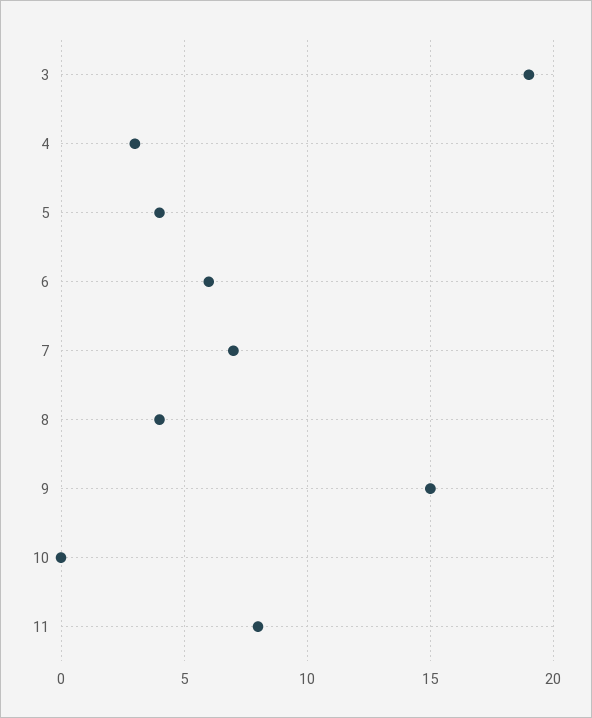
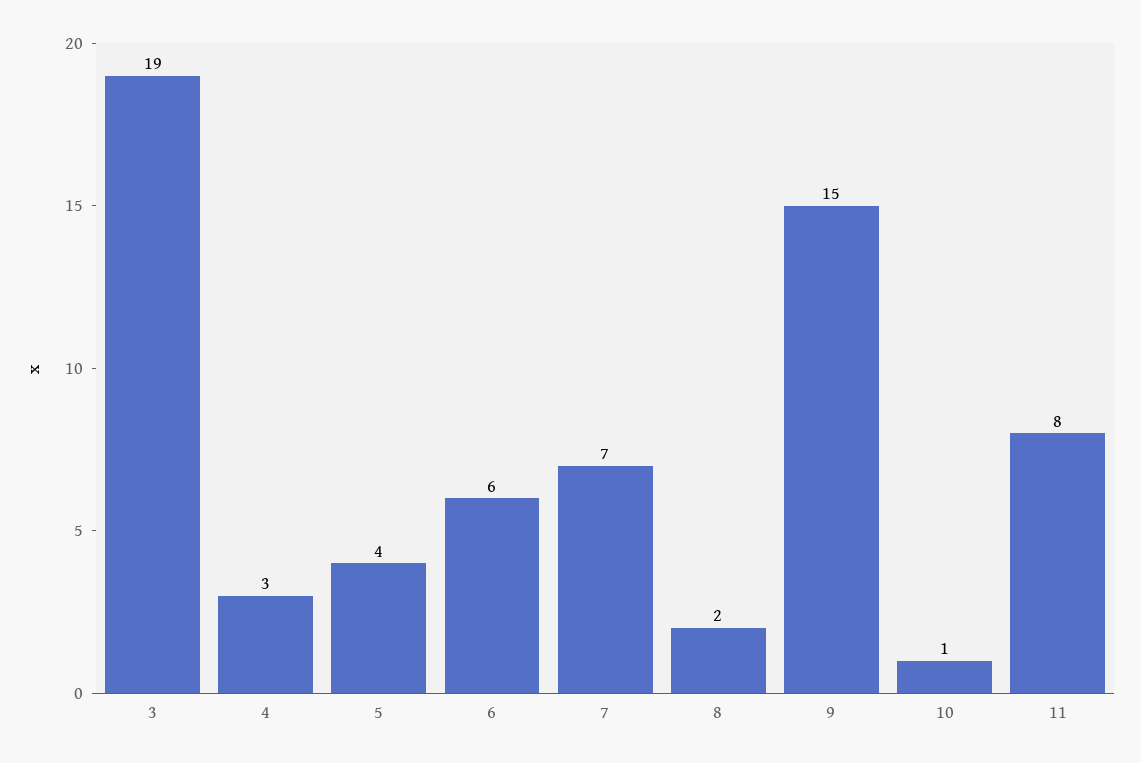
8: 4 -> 2
10: 0 -> 1

